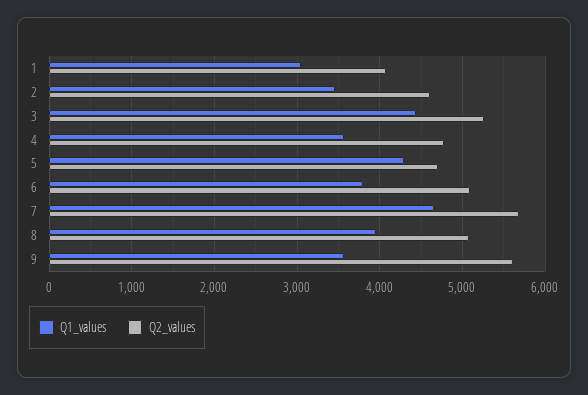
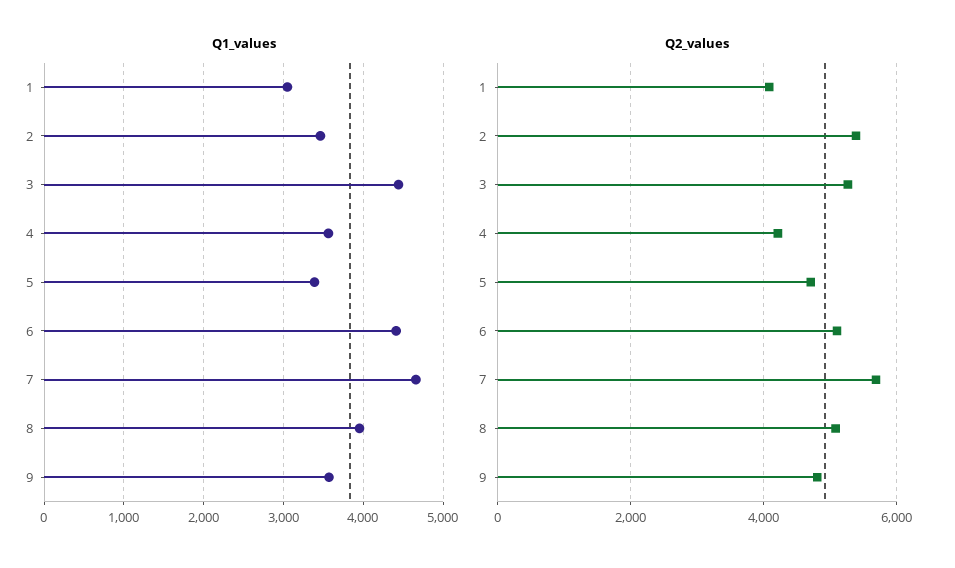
Q2_values, 2: 4600 -> 5400
Q2_values, 4: 4800 -> 4200
Q1_values, 5: 4300 -> 3400
Q1_values, 6: 3800 -> 4400
Q2_values, 9: 5600 -> 4800

